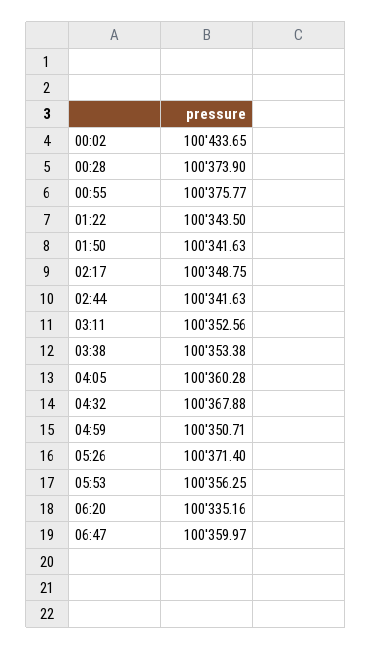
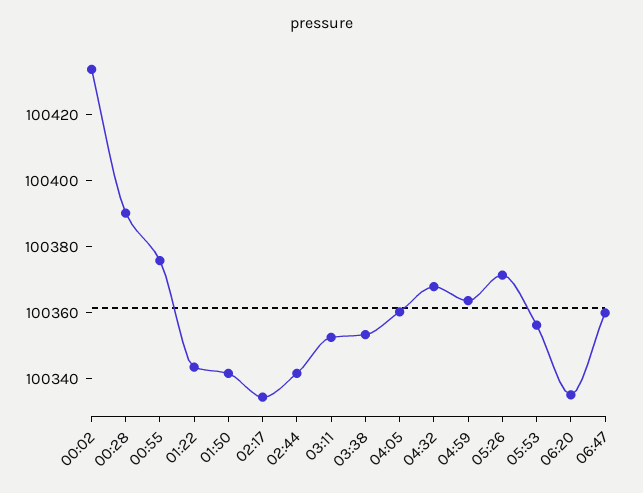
00:28: 100373.9 -> 100390
02:17: 100348.75 -> 100335
04:59: 100350.71 -> 100365

